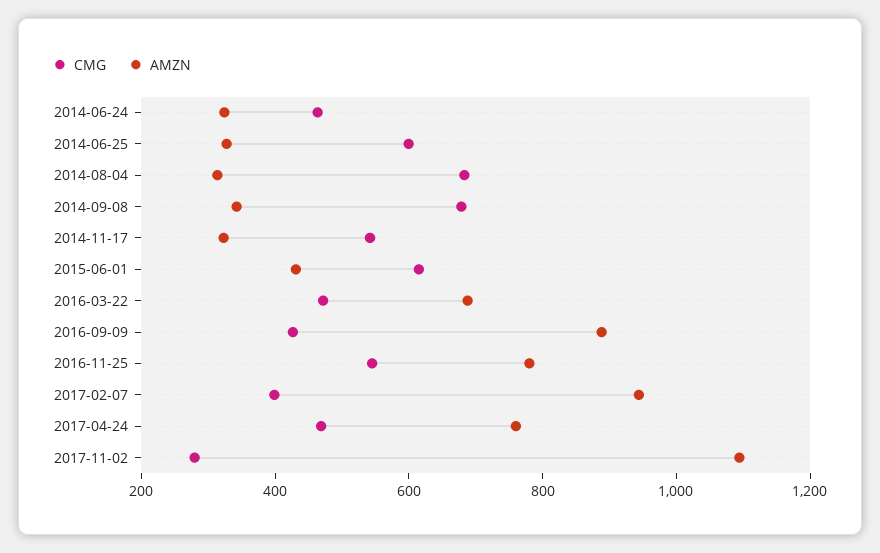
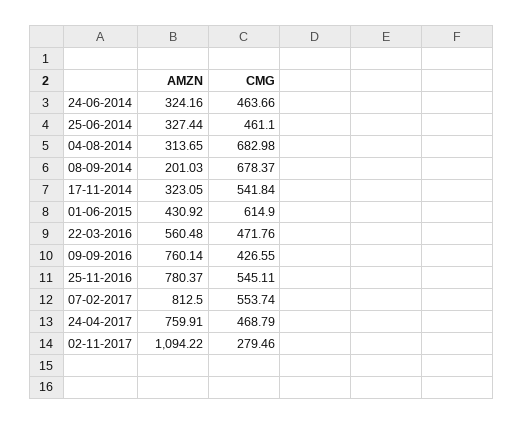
CMG, 2014-06-25: 600 -> 461.1
AMZN, 2014-09-08: 350 -> 201.03
AMZN, 2016-03-22: 700 -> 560.48
AMZN, 2016-09-09: 900 -> 760.14
CMG, 2017-02-07: 400 -> 553.74
AMZN, 2017-02-07: 950 -> 812.5

